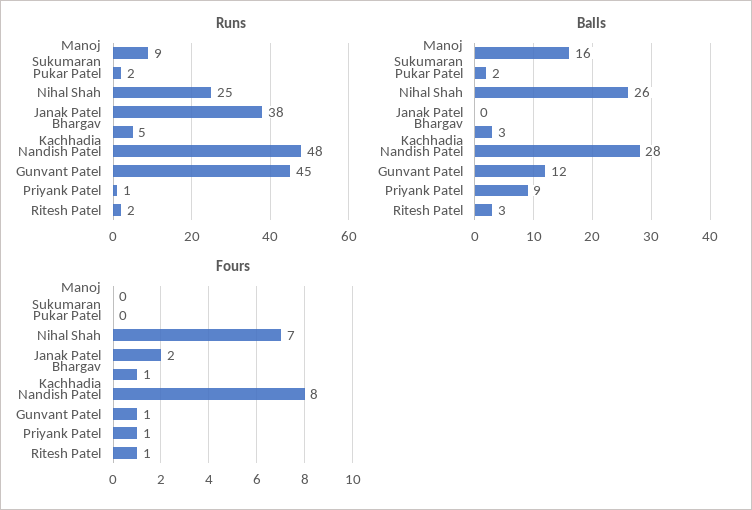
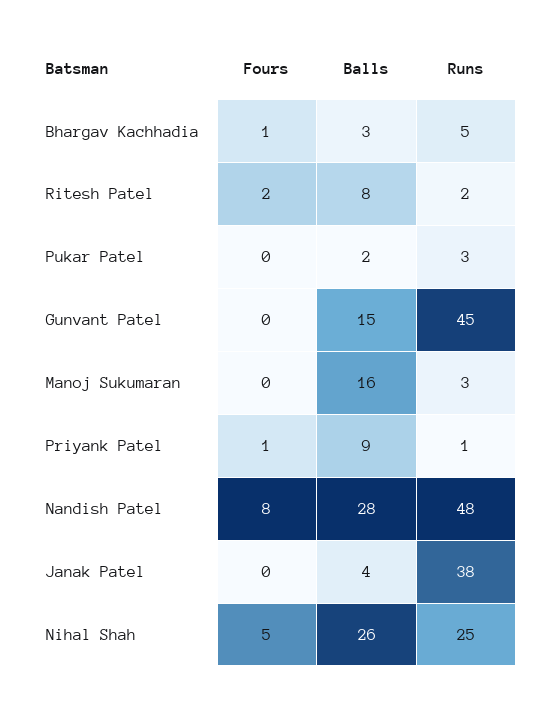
Runs, Manoj Sukumaran: 9 -> 3
Runs, Pukar Patel: 2 -> 3
Balls, Janak Patel: 0 -> 4
Balls, Gunvant Patel: 12 -> 15
Balls, Ritesh Patel: 3 -> 8
Fours, Nihal Shah: 7 -> 5
Fours, Janak Patel: 2 -> 0
Fours, Gunvant Patel: 1 -> 0
Fours, Ritesh Patel: 1 -> 2

